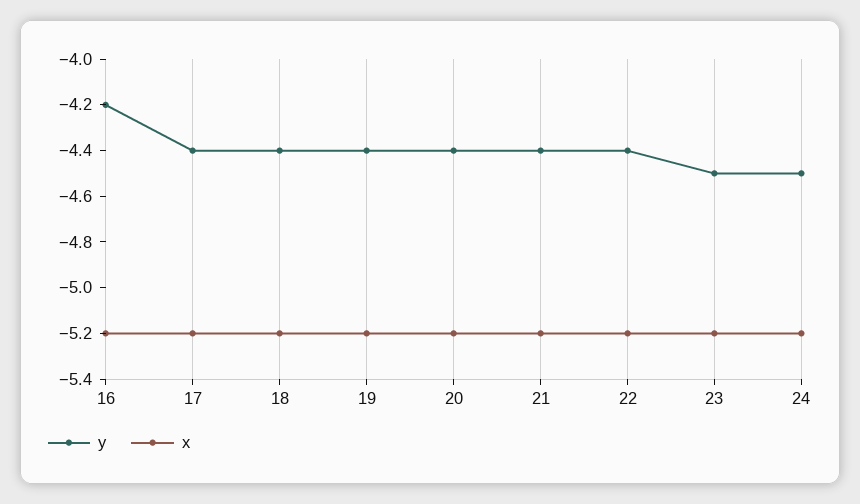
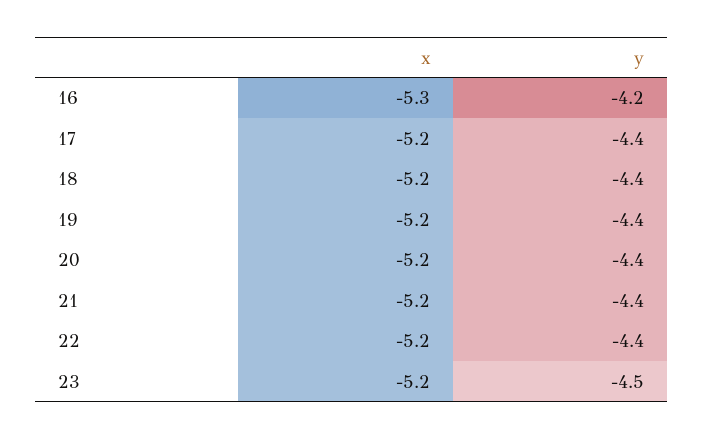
x, 16: -5.2 -> -5.3
y, 24: -4.5 -> none
x, 24: -5.2 -> none

